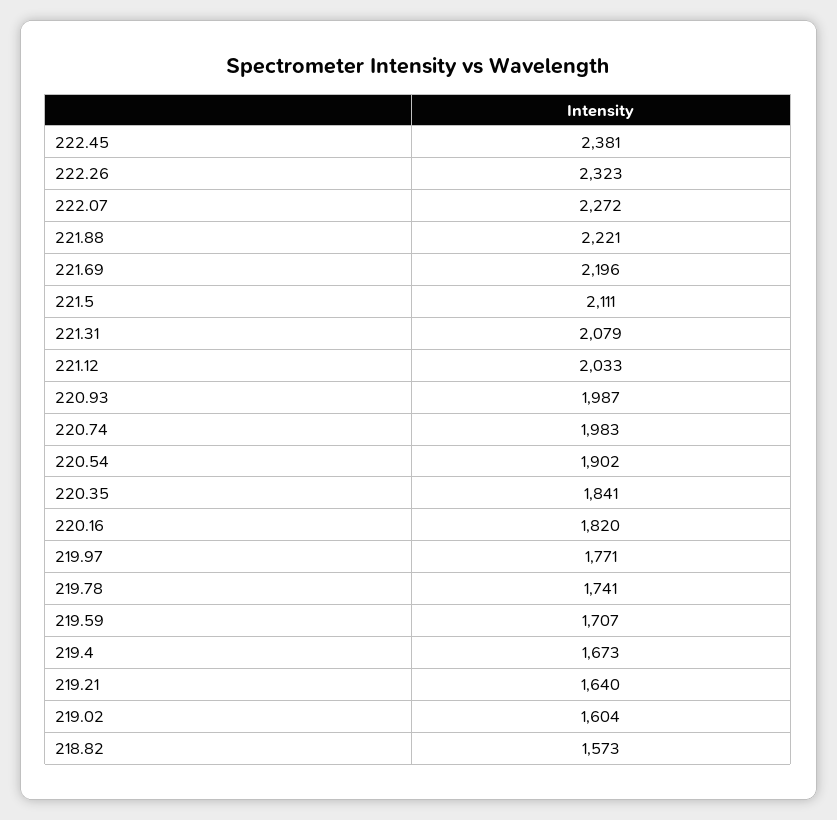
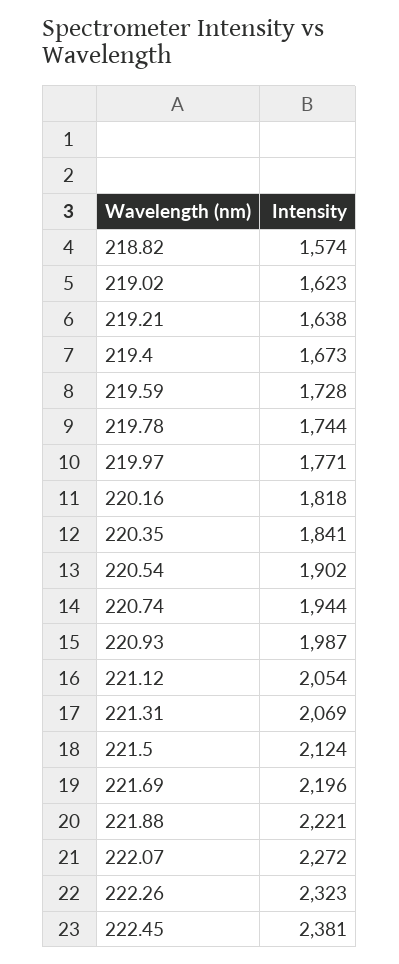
221.5: 2111 -> 2124
221.31: 2079 -> 2069
221.12: 2033 -> 2054
220.74: 1983 -> 1944
220.16: 1820 -> 1818
219.78: 1741 -> 1744
219.59: 1707 -> 1728
219.21: 1640 -> 1638
219.02: 1604 -> 1623
218.82: 1573 -> 1574

